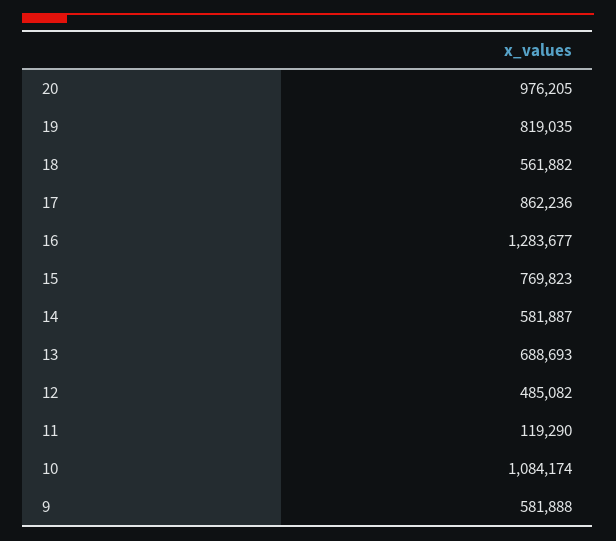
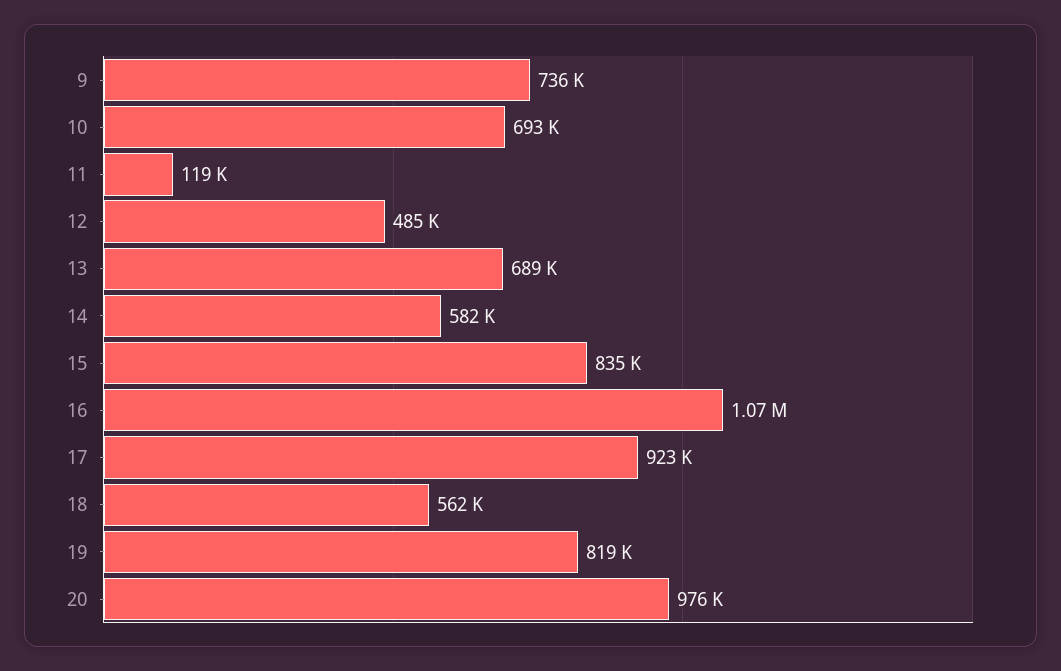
17: 862236 -> 923000
16: 1283677 -> 1070000
15: 769823 -> 835000
10: 1084174 -> 693000
9: 581888 -> 736000

